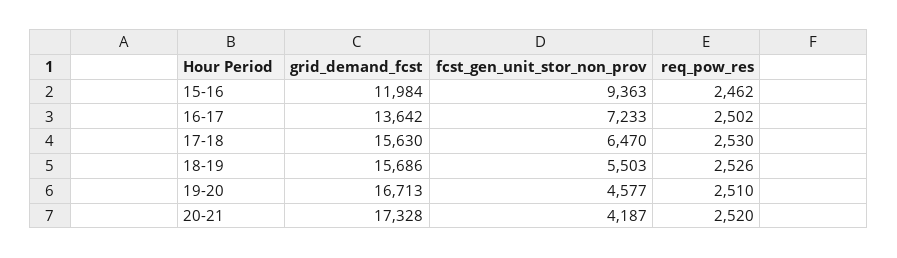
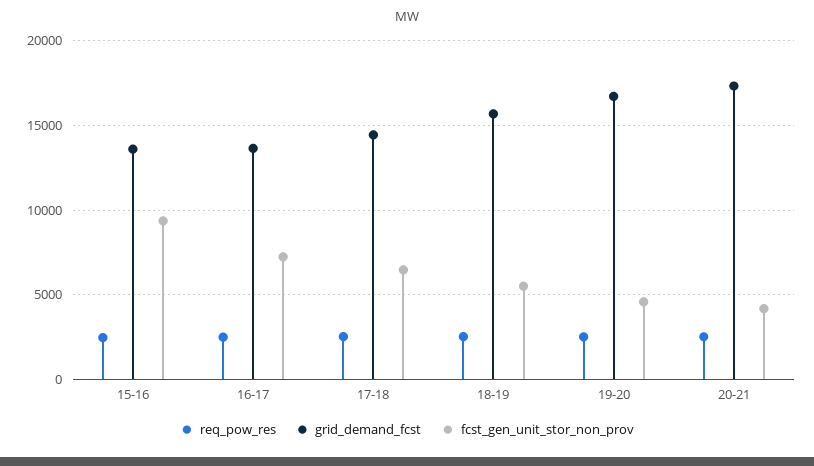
grid_demand_fcst, 15-16: 11984 -> 13500
grid_demand_fcst, 17-18: 15630 -> 14500

